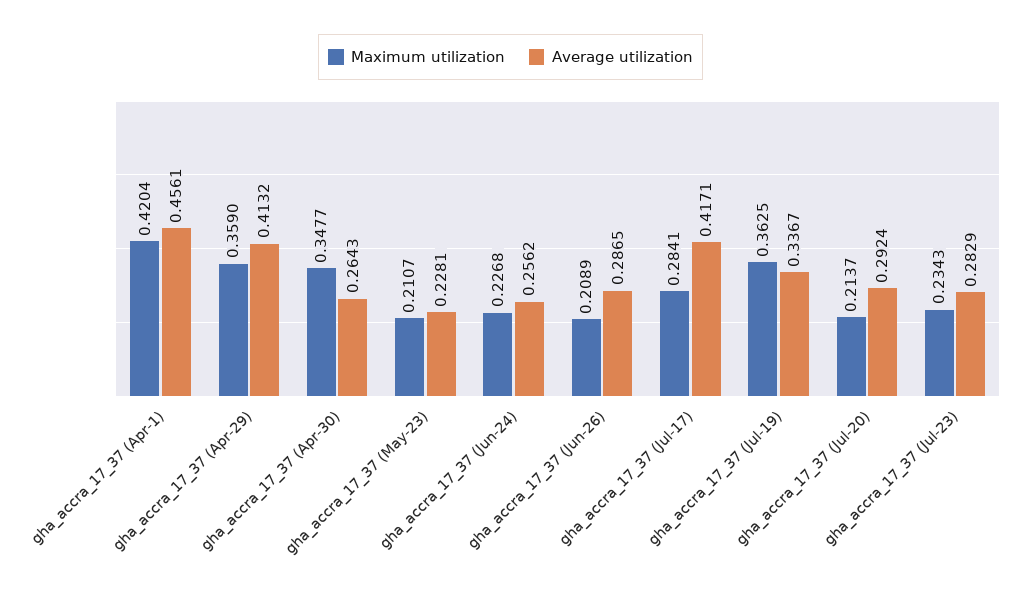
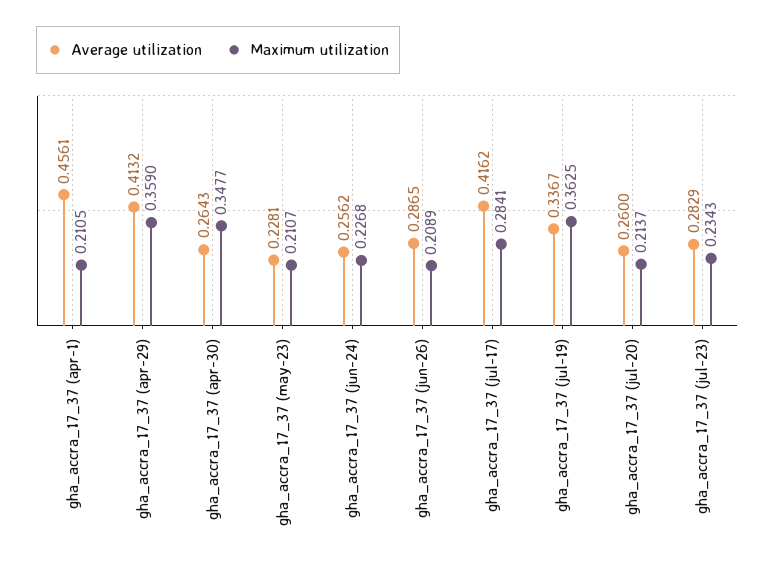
Maximum utilization, gha_accra_17_37 (Apr-1): 0.4204 -> 0.2105
Average utilization, gha_accra_17_37 (Jul-17): 0.4171 -> 0.4162
Average utilization, gha_accra_17_37 (Jul-20): 0.2924 -> 0.26

